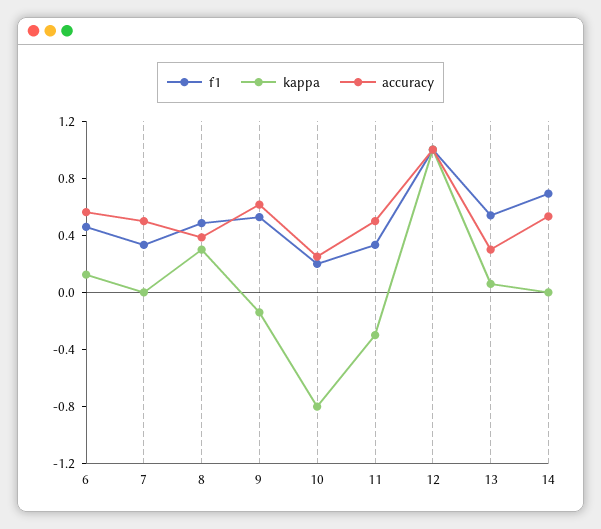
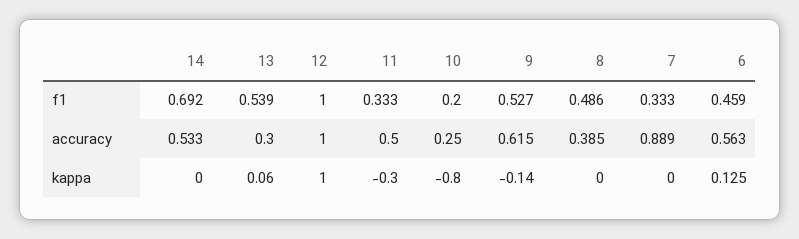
accuracy, 7: 0.5 -> 0.889
kappa, 8: 0.3 -> 0

